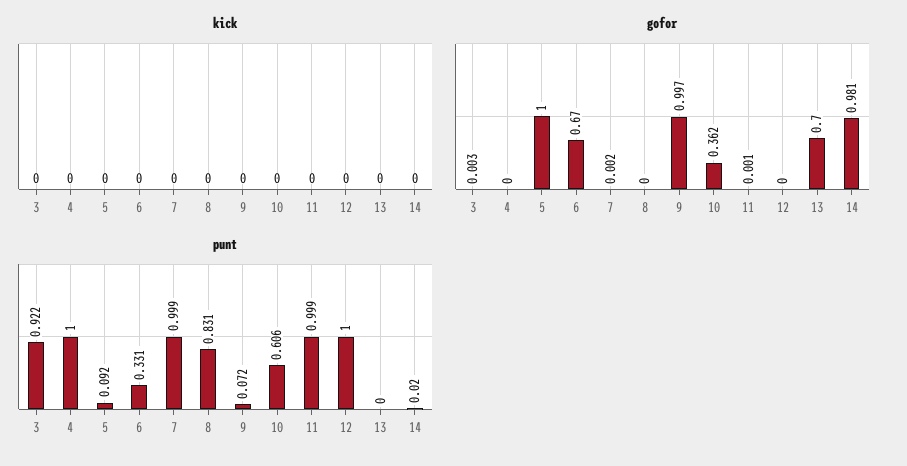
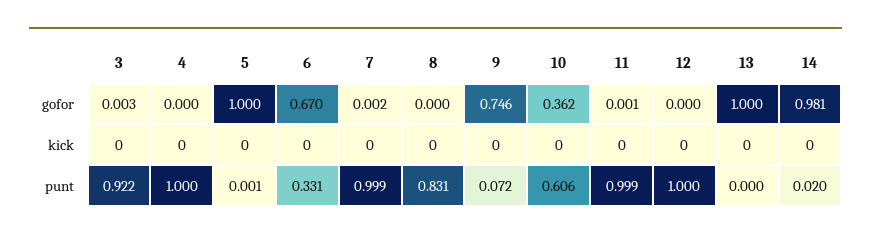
gofor, 9: 0.997 -> 0.746
gofor, 13: 0.7 -> 1
punt, 5: 0.092 -> 0.001

